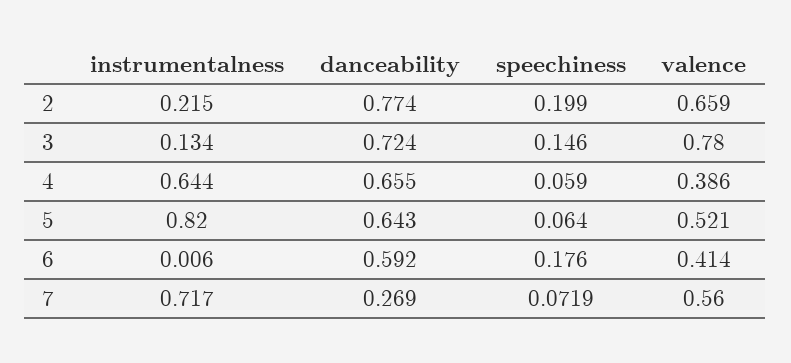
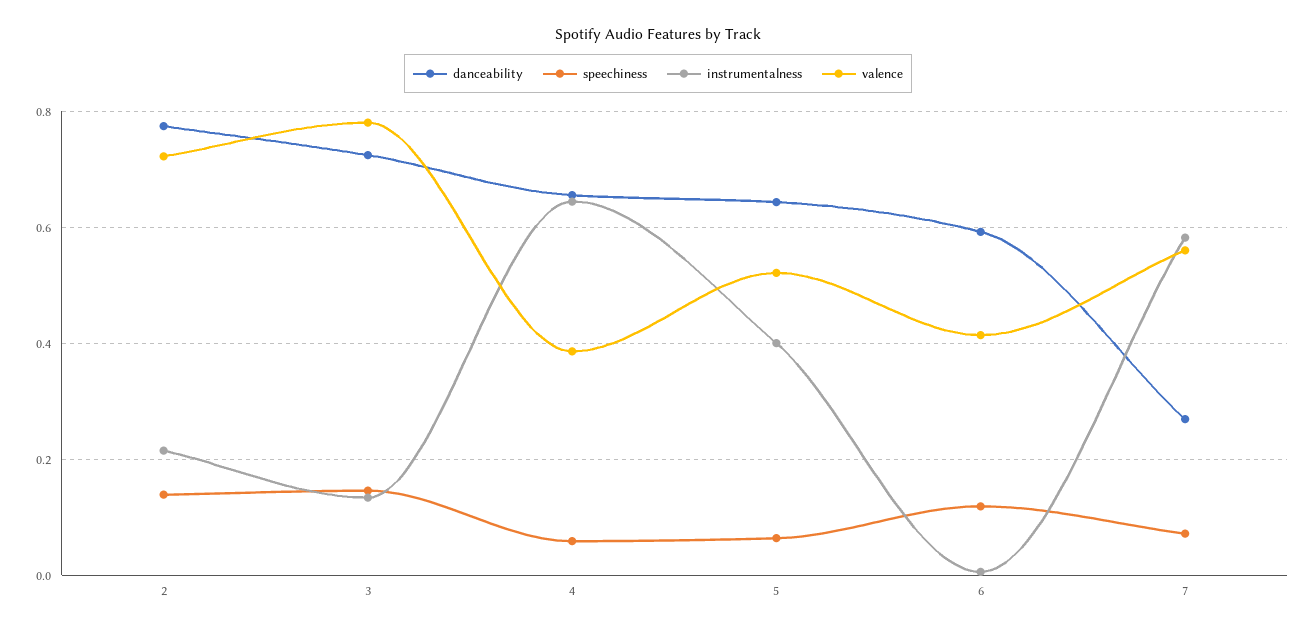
speechiness, 2: 0.199 -> 0.14
valence, 2: 0.659 -> 0.72
instrumentalness, 5: 0.82 -> 0.4
speechiness, 6: 0.176 -> 0.12
instrumentalness, 7: 0.717 -> 0.58

